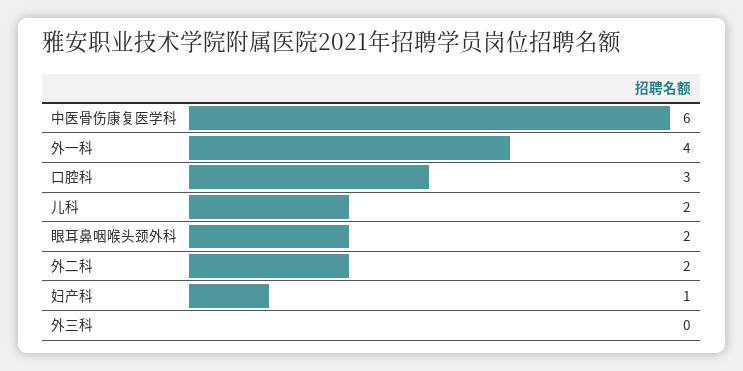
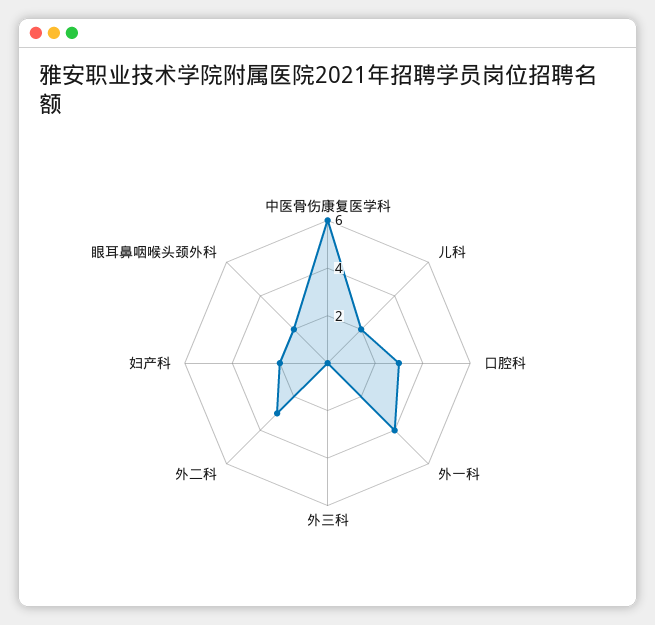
外二科: 2 -> 3
妇产科: 1 -> 2

